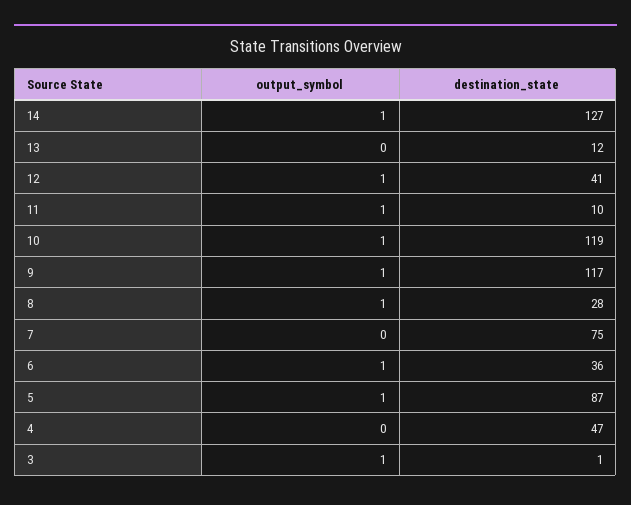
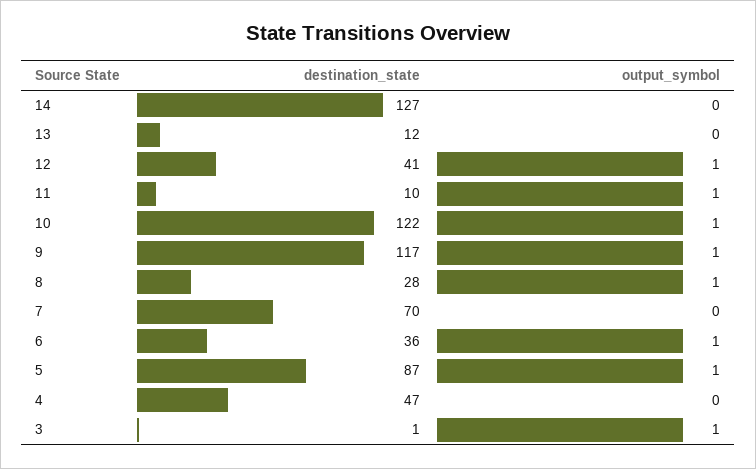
output_symbol, 14: 1 -> 0
destination_state, 10: 119 -> 122
destination_state, 7: 75 -> 70

